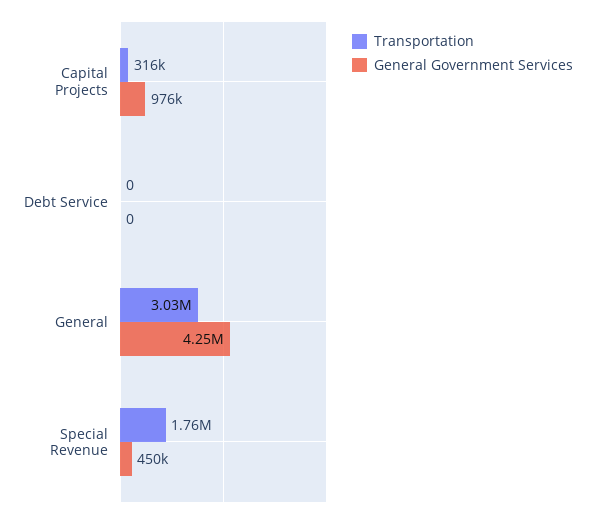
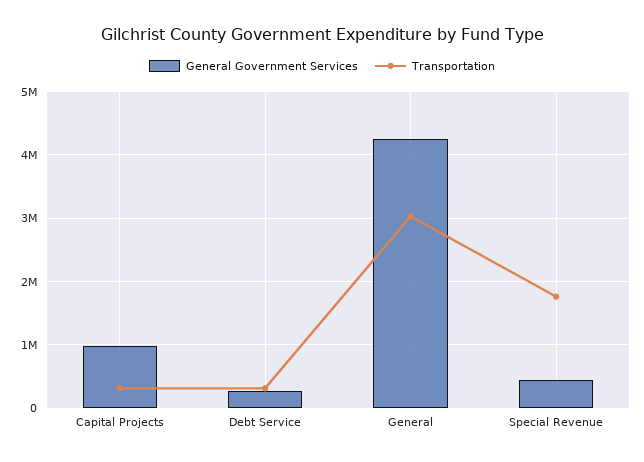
Transportation, Debt Service: 0 -> 300000
General Government Services, Debt Service: 0 -> 300000

